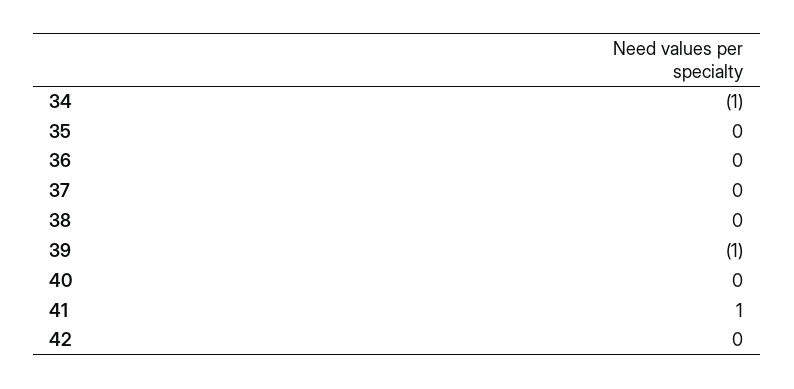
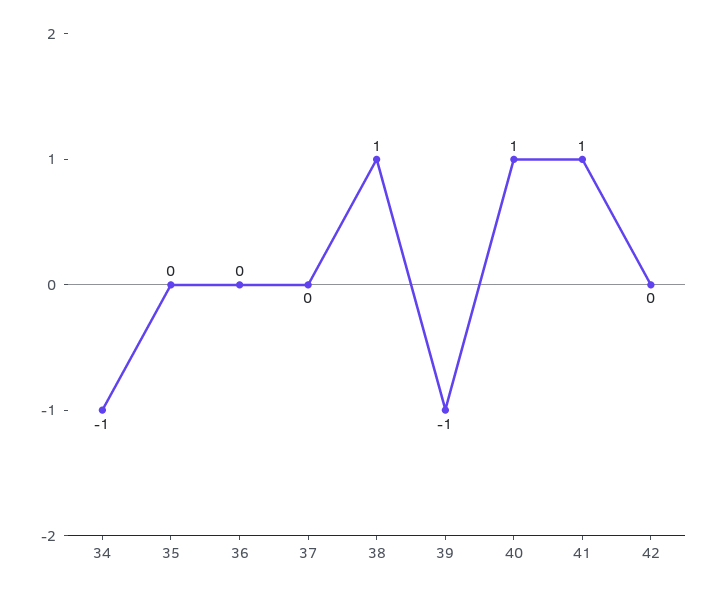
38: 0 -> 1
40: 0 -> 1

